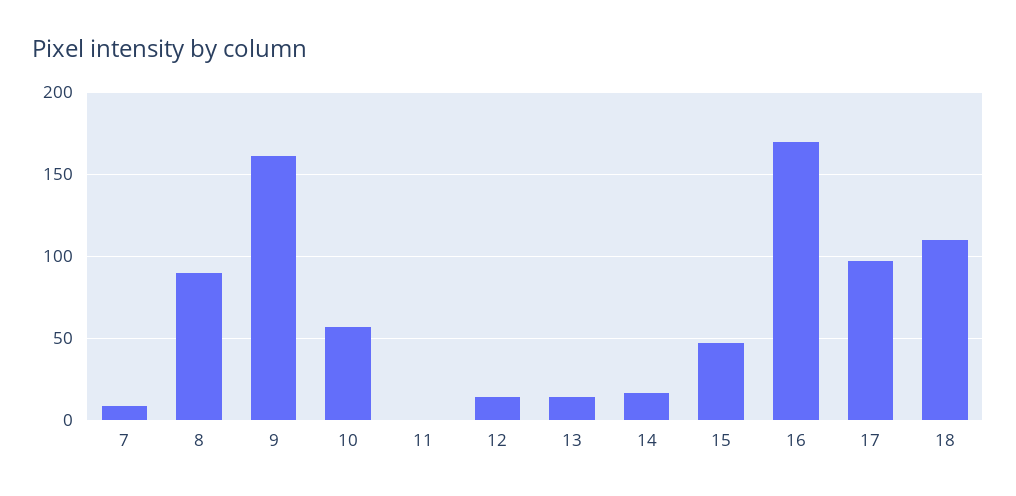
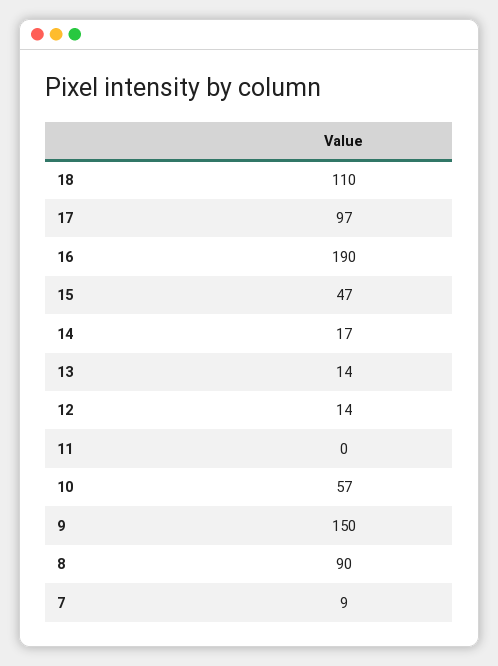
9: 160 -> 150
16: 170 -> 190

